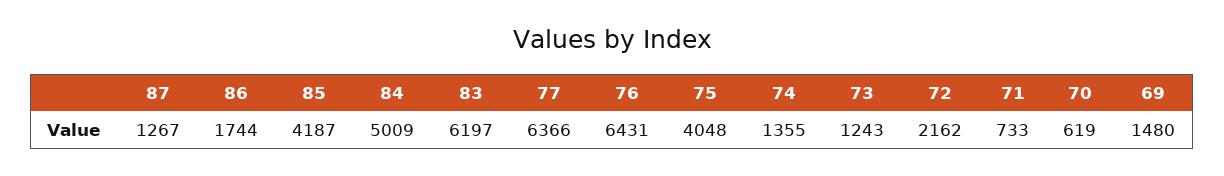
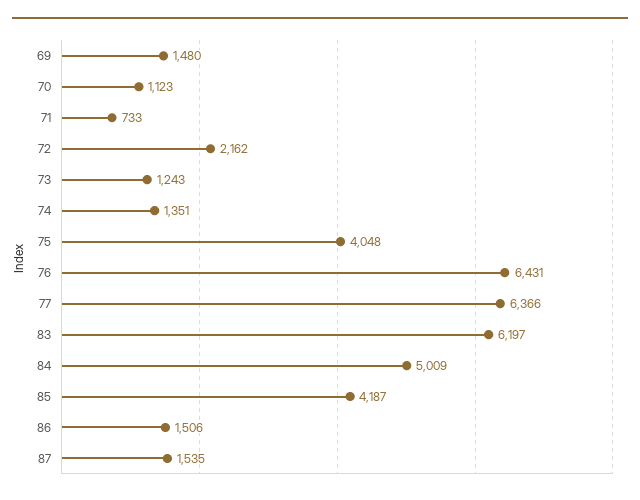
87: 1267 -> 1535
86: 1744 -> 1506
74: 1355 -> 1351
70: 619 -> 1123

